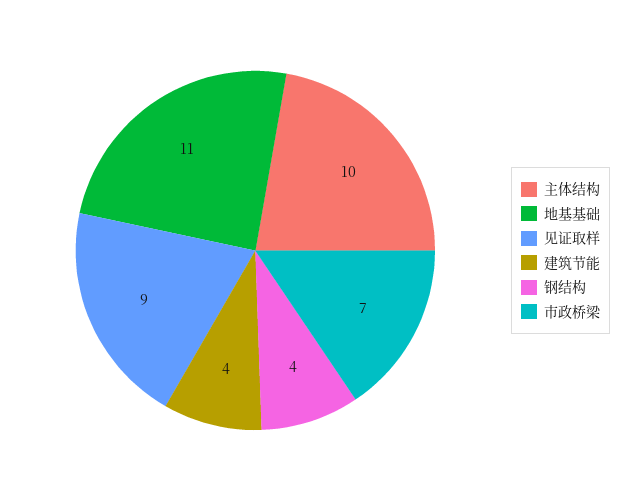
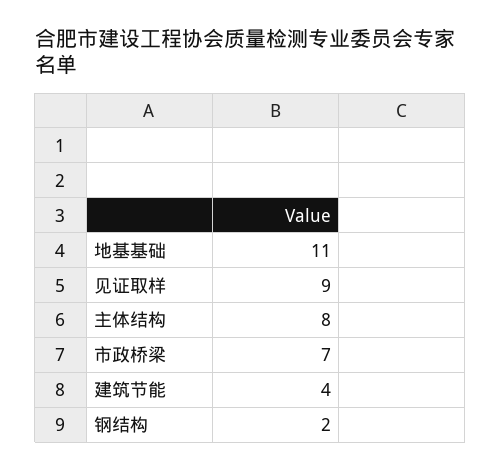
主体结构: 10 -> 8
钢结构: 4 -> 2

